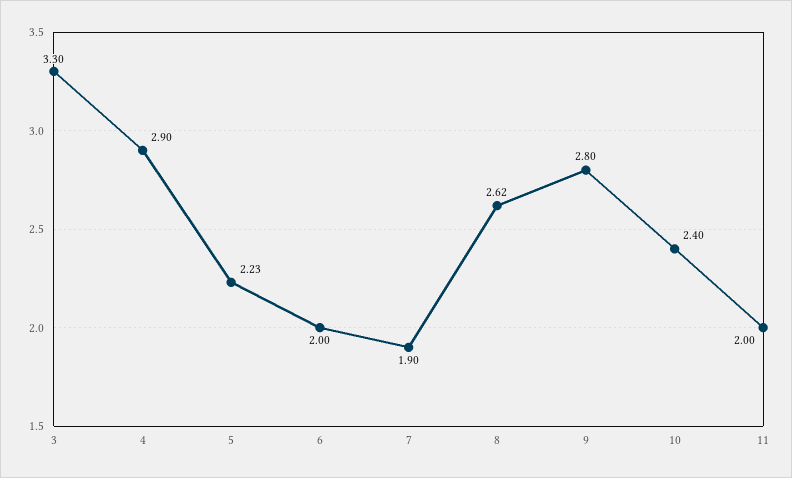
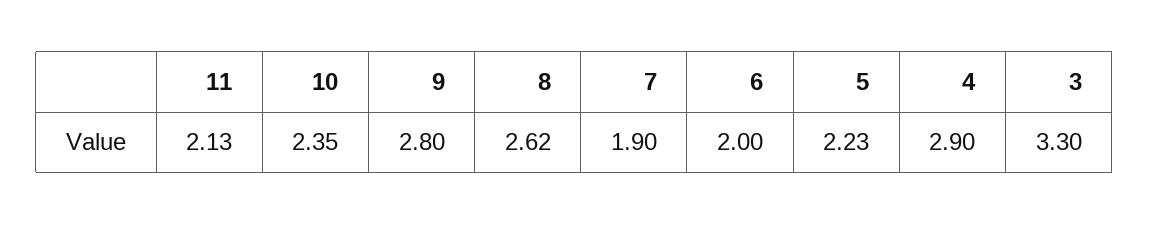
10: 2.4 -> 2.35
11: 2 -> 2.13

